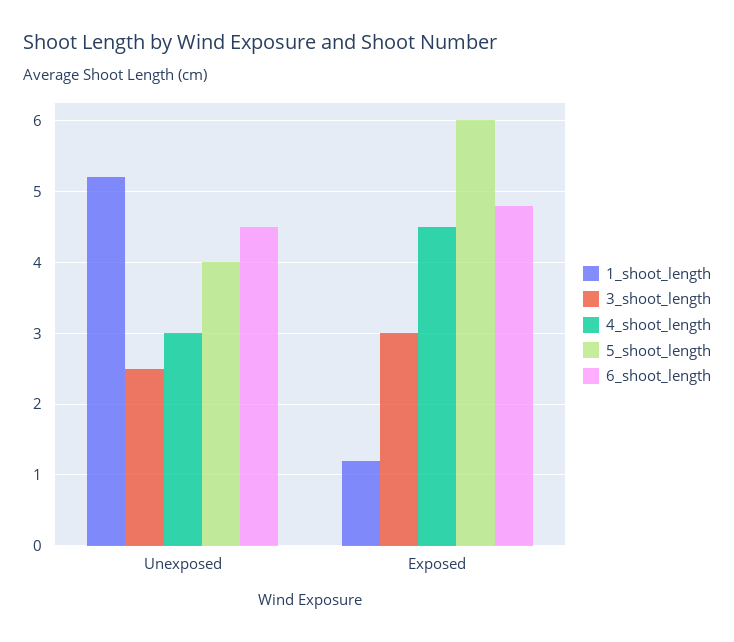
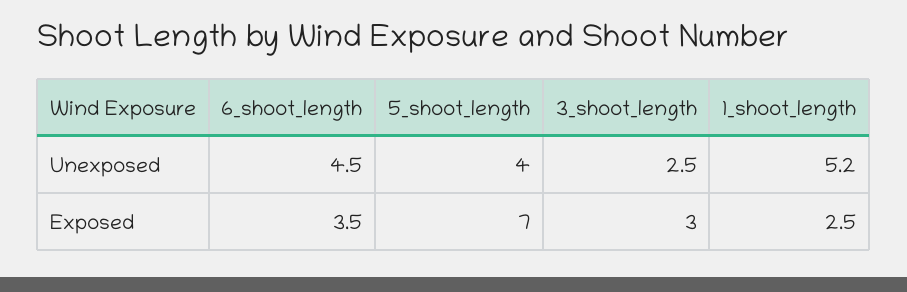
4_shoot_length, Unexposed: 3 -> none
1_shoot_length, Exposed: 1.2 -> 2.5
4_shoot_length, Exposed: 4.5 -> none
5_shoot_length, Exposed: 6 -> 7
6_shoot_length, Exposed: 4.8 -> 3.5

